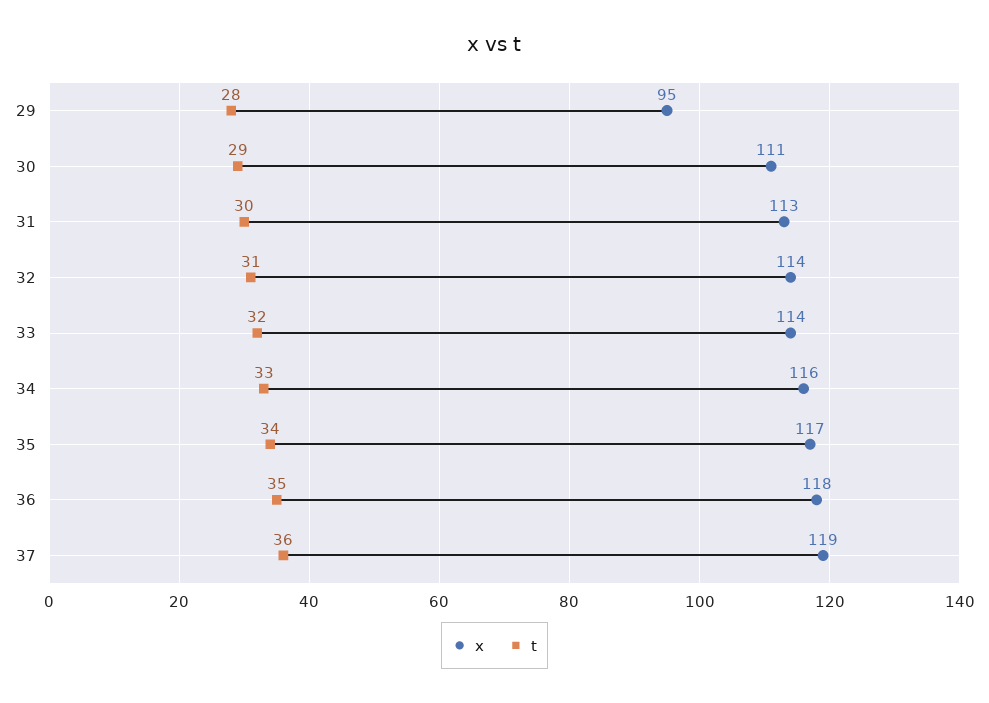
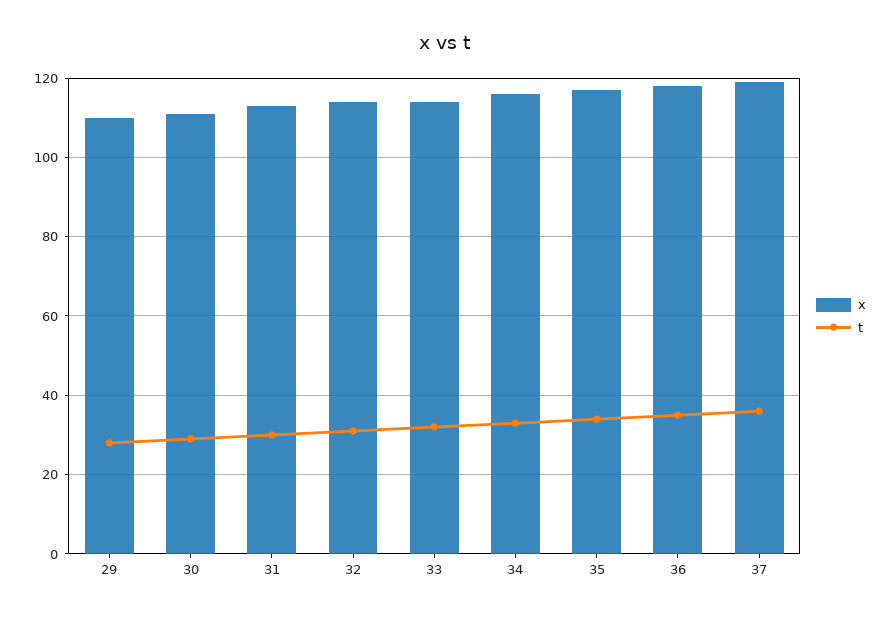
x, 29: 95 -> 110

